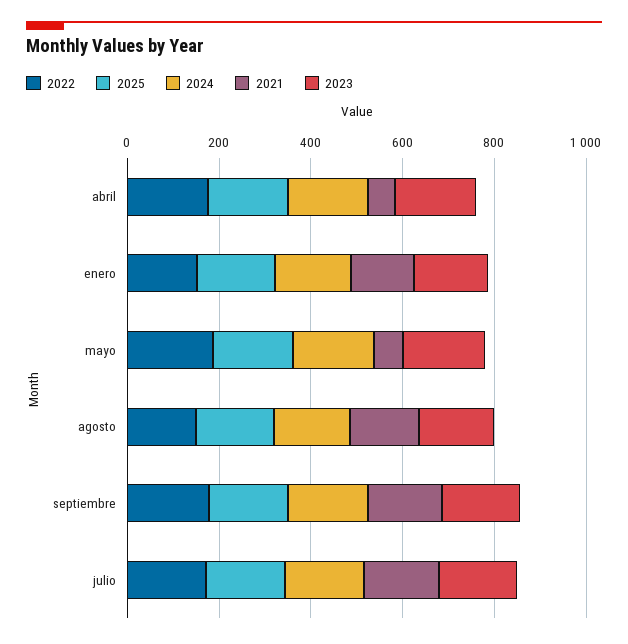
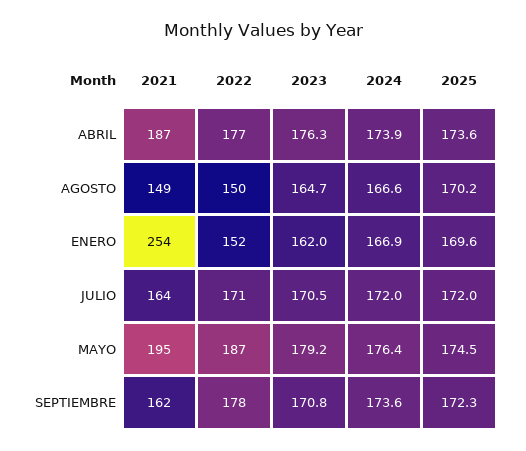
2021, abril: 50 -> 187
2021, enero: 150 -> 254
2021, mayo: 50 -> 195

